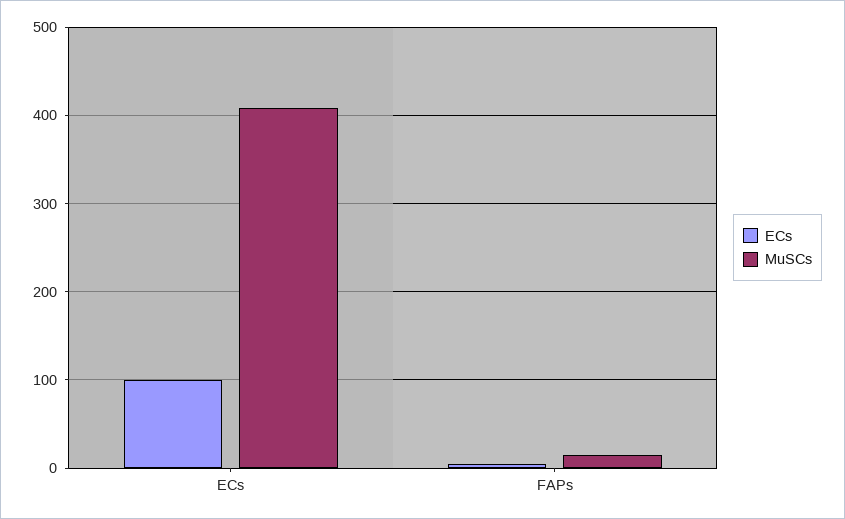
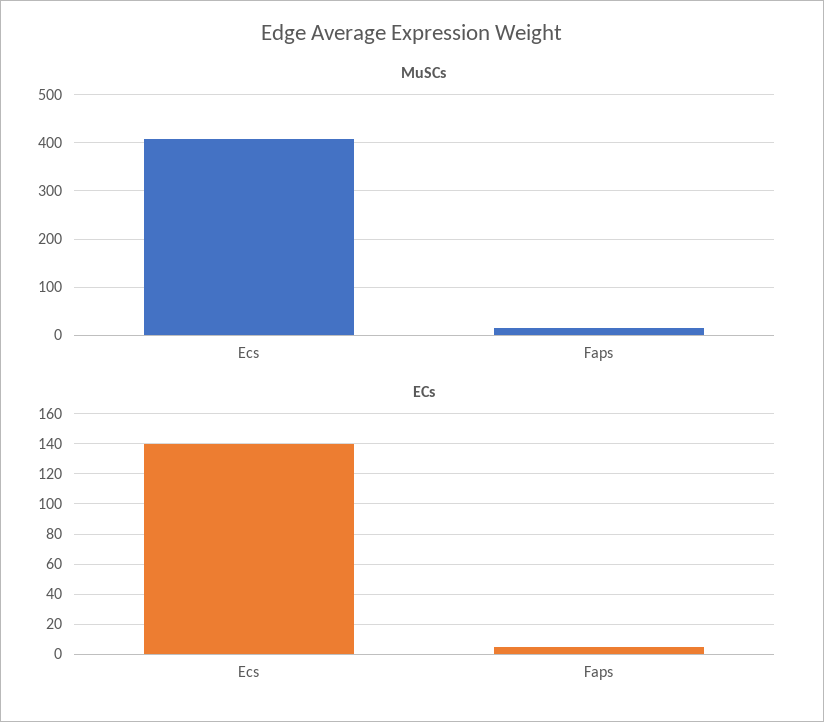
ECs, ECs: 100 -> 140

